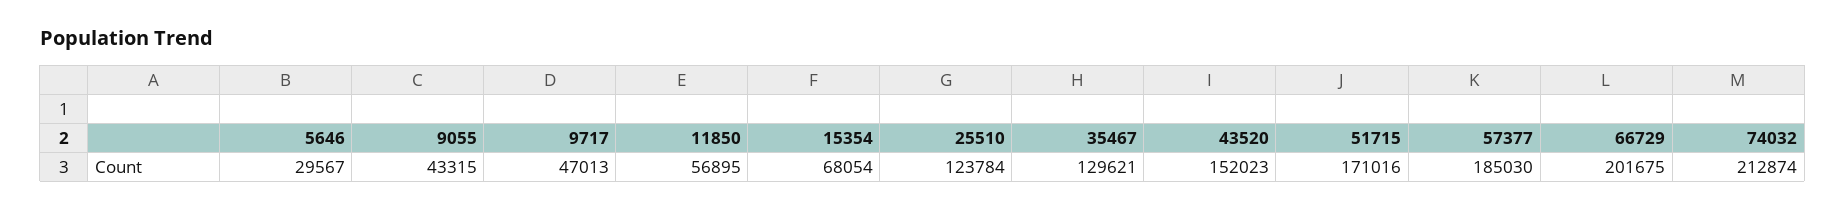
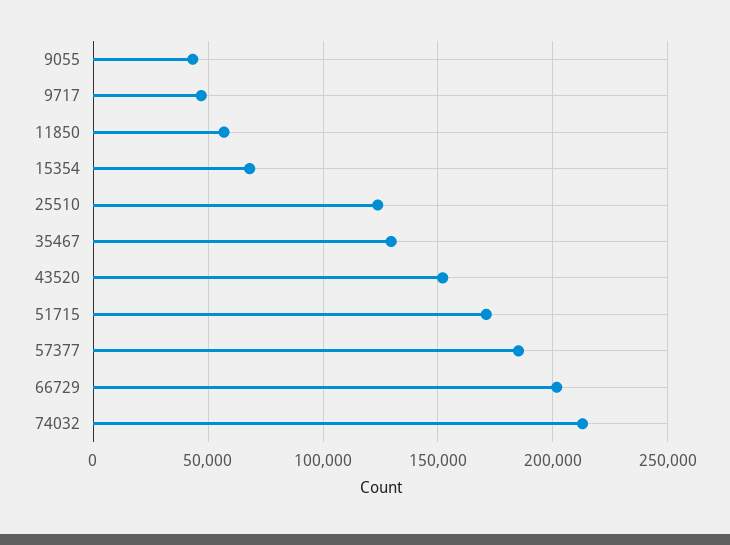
5646: 29567 -> none

